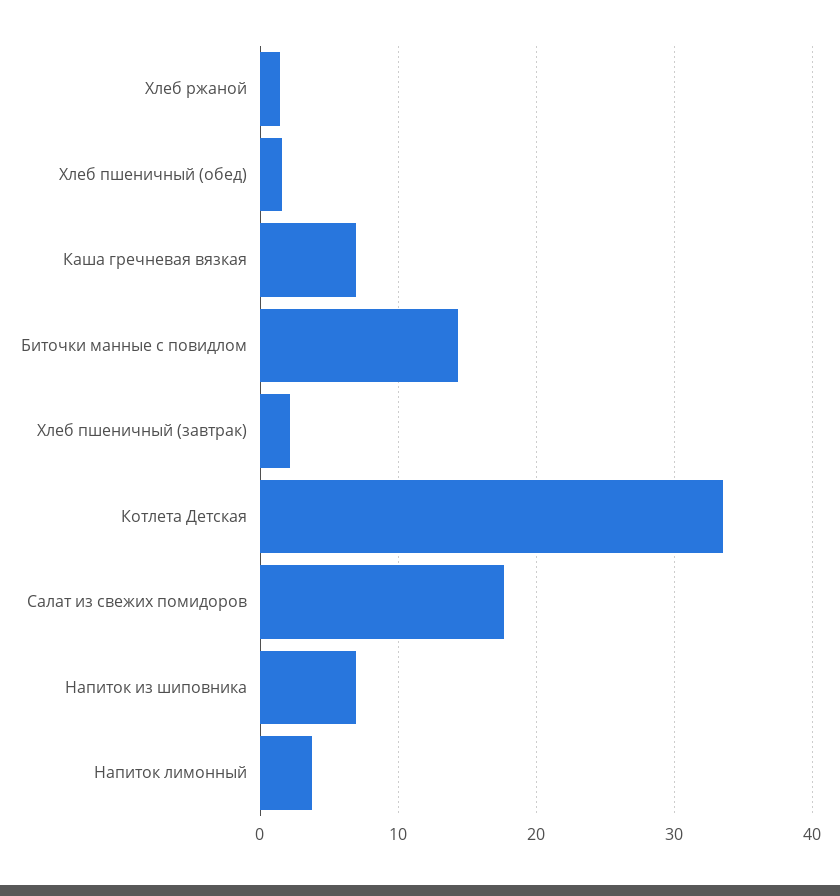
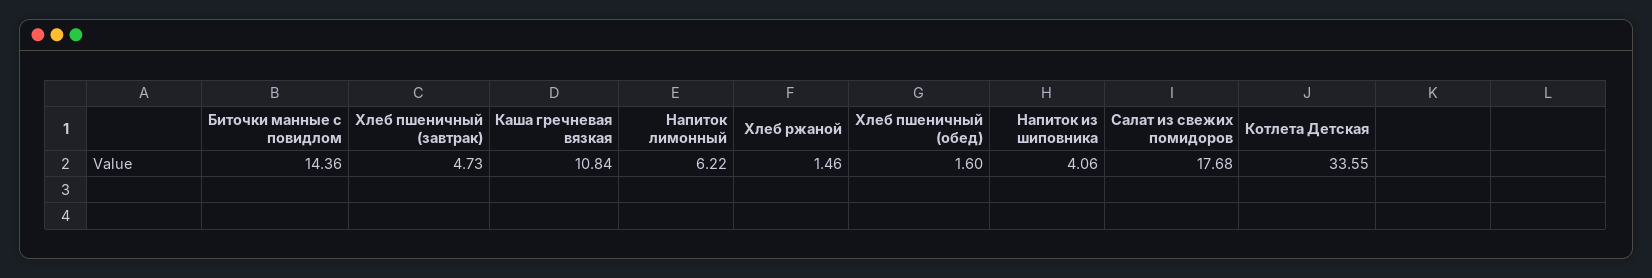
Каша гречневая вязкая: 7 -> 10.84
Хлеб пшеничный (завтрак): 2 -> 4.73
Напиток из шиповника: 7 -> 4.06
Напиток лимонный: 4 -> 6.22

